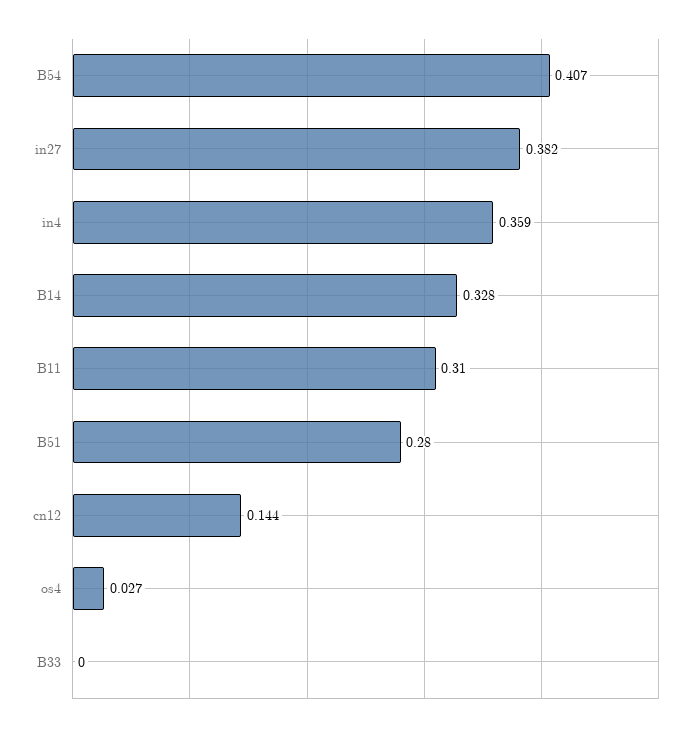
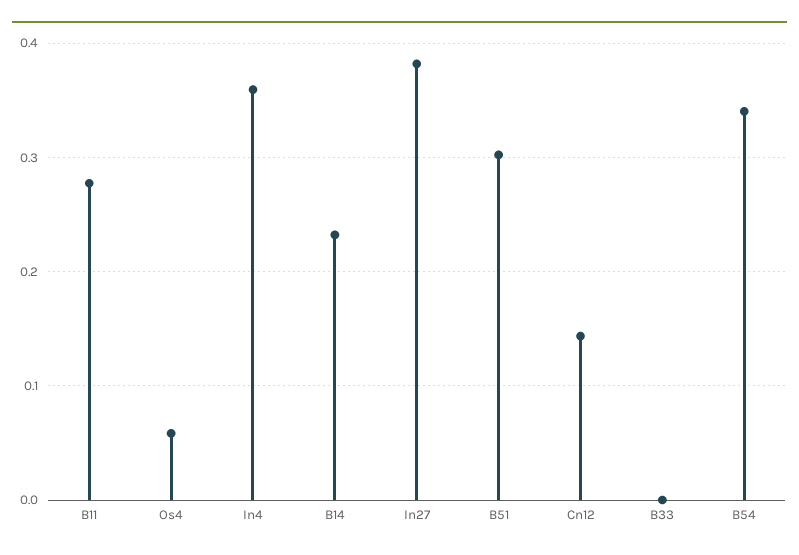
B54: 0.407 -> 0.34
B14: 0.328 -> 0.23
B11: 0.31 -> 0.28
B51: 0.28 -> 0.3
os4: 0.027 -> 0.06

